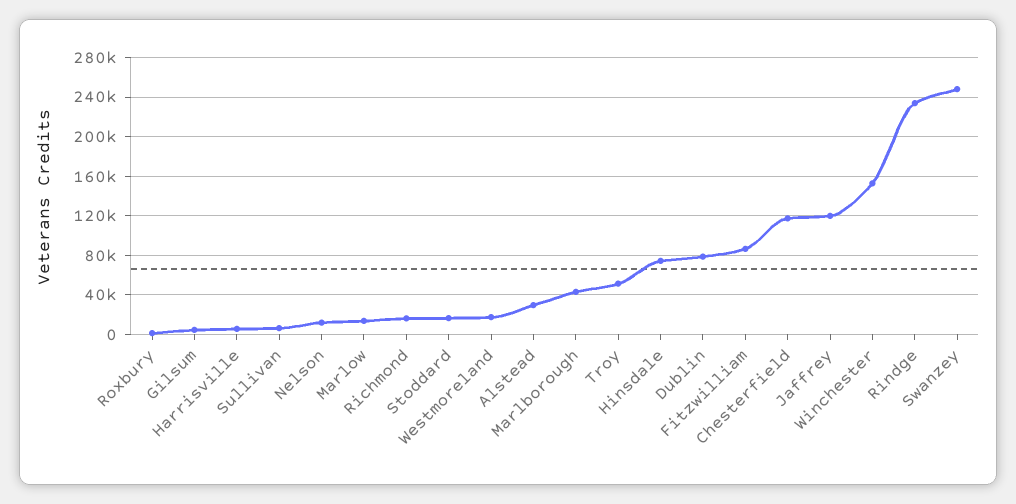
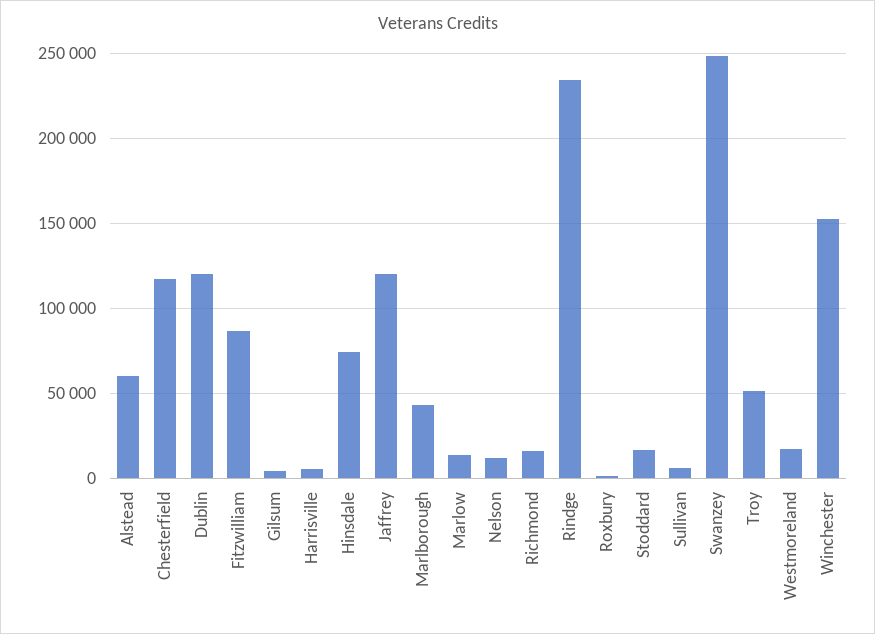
Alstead: 30000 -> 60000
Dublin: 80000 -> 120000

